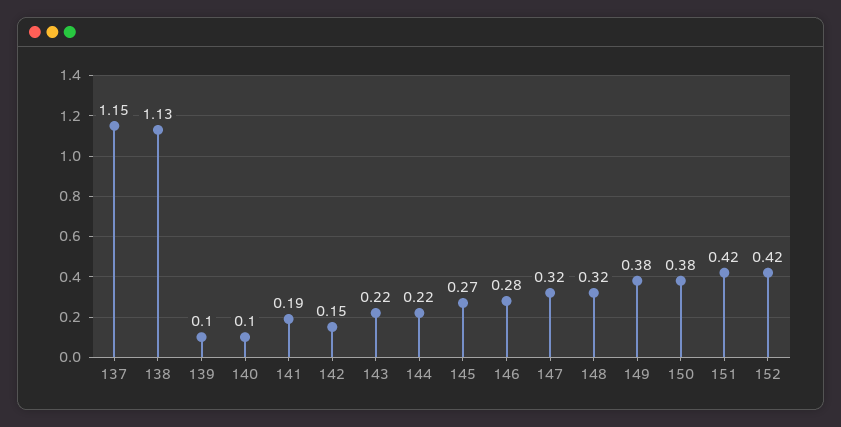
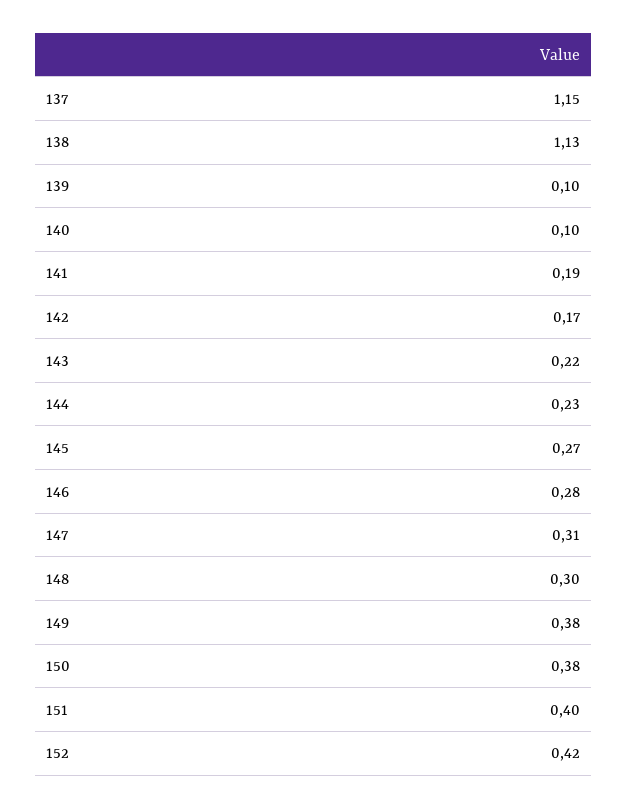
142: 0.15 -> 0.17
144: 0.22 -> 0.23
147: 0.32 -> 0.31
148: 0.32 -> 0.3
151: 0.42 -> 0.4

